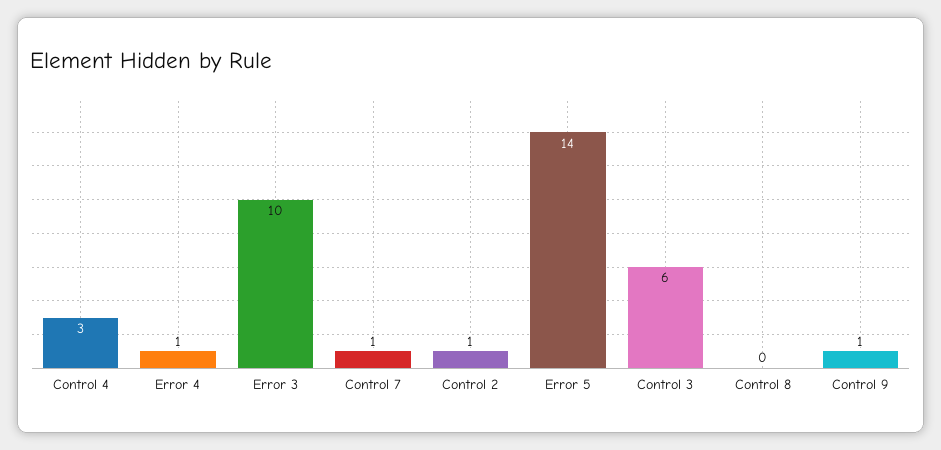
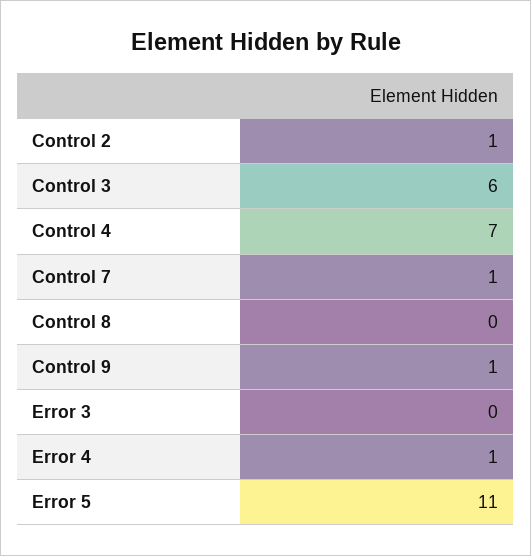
Control 4: 3 -> 7
Error 3: 10 -> 0
Error 5: 14 -> 11

